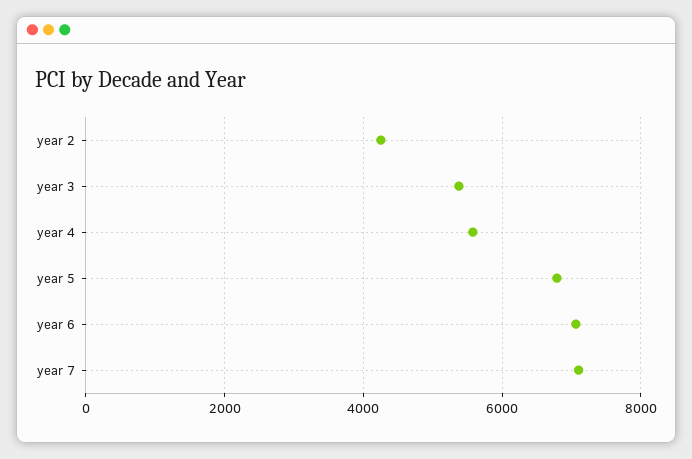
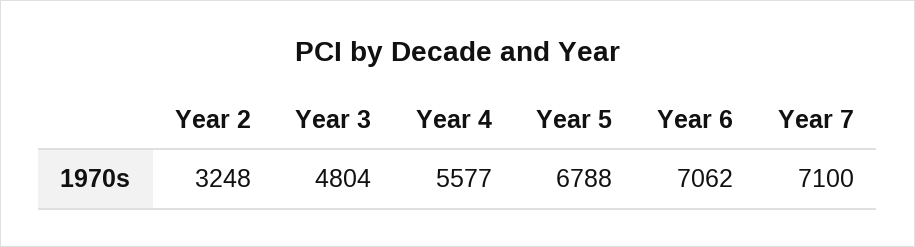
year 2: 4200 -> 3248
year 3: 5400 -> 4804

